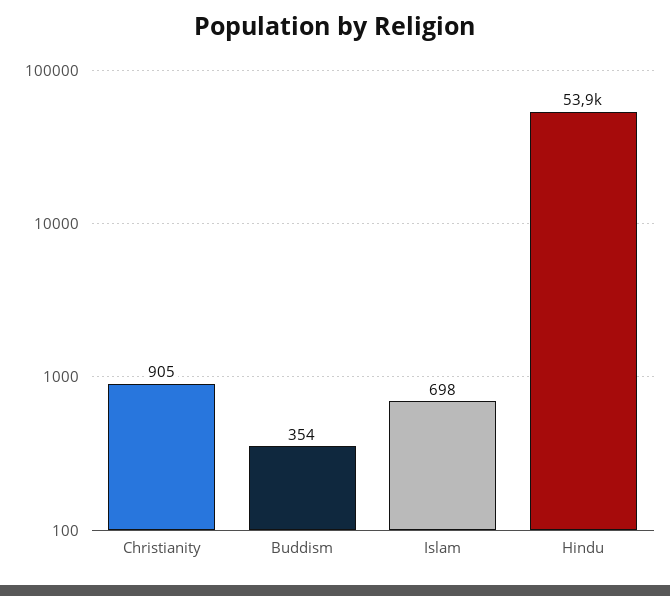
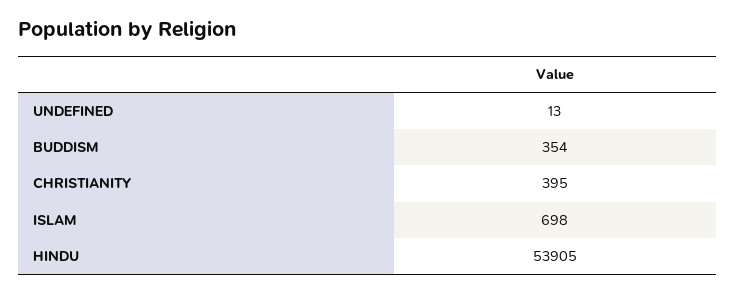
Christianity: 905 -> 395
UNDEFINED: none -> 13

